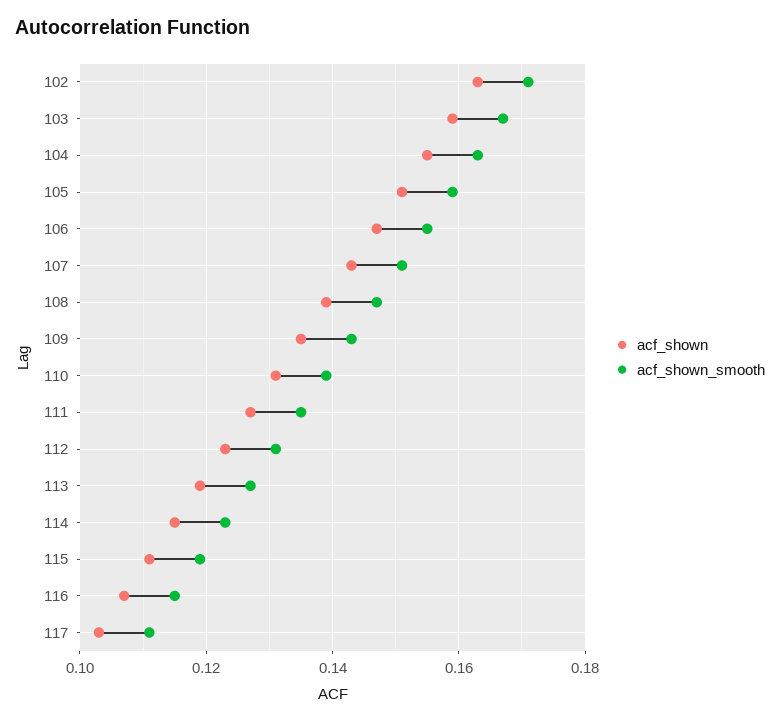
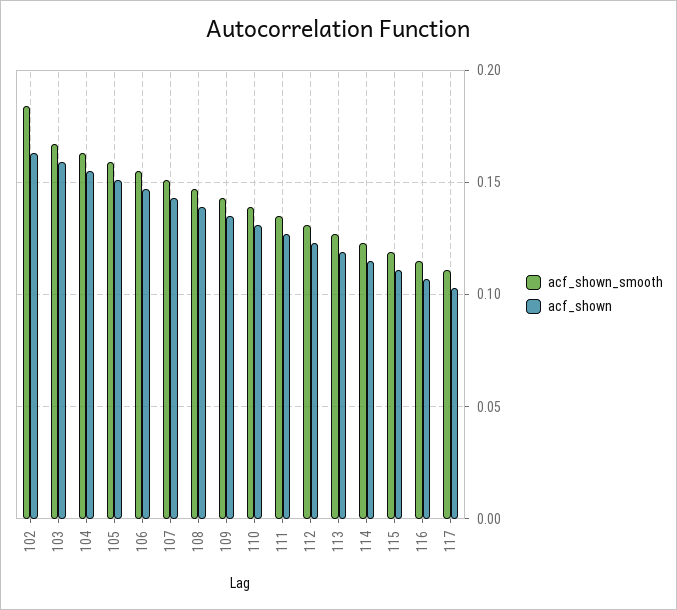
acf_shown_smooth, 102: 0.17 -> 0.185

